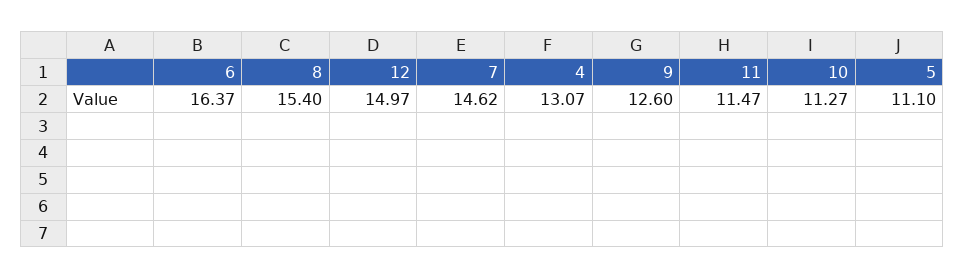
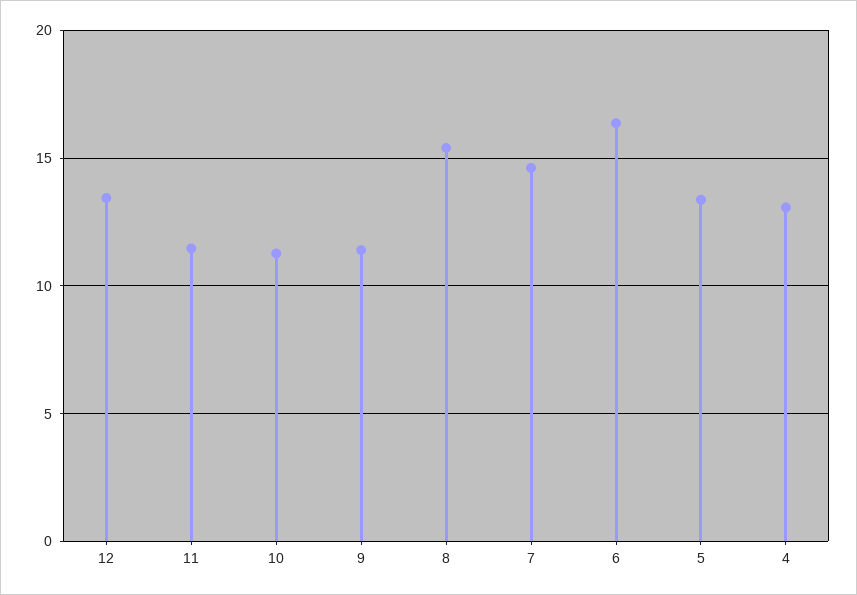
12: 14.97 -> 13.5
9: 12.6 -> 11.5
5: 11.1 -> 13.5

